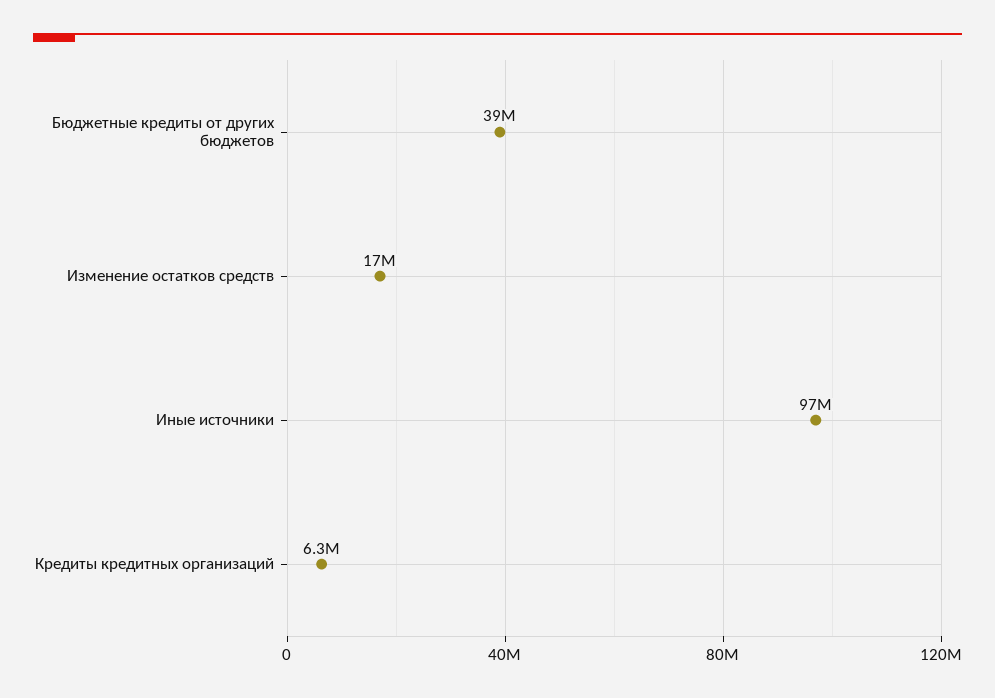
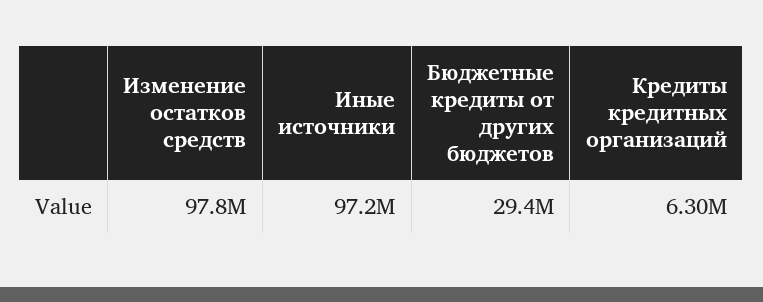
Бюджетные кредиты от других бюджетов: 39000000 -> 29400000
Изменение остатков средств: 17000000 -> 97800000

